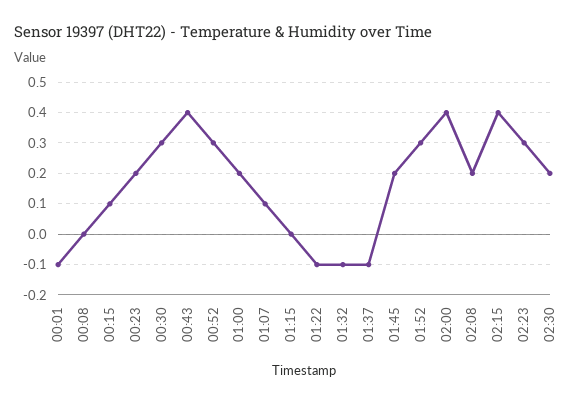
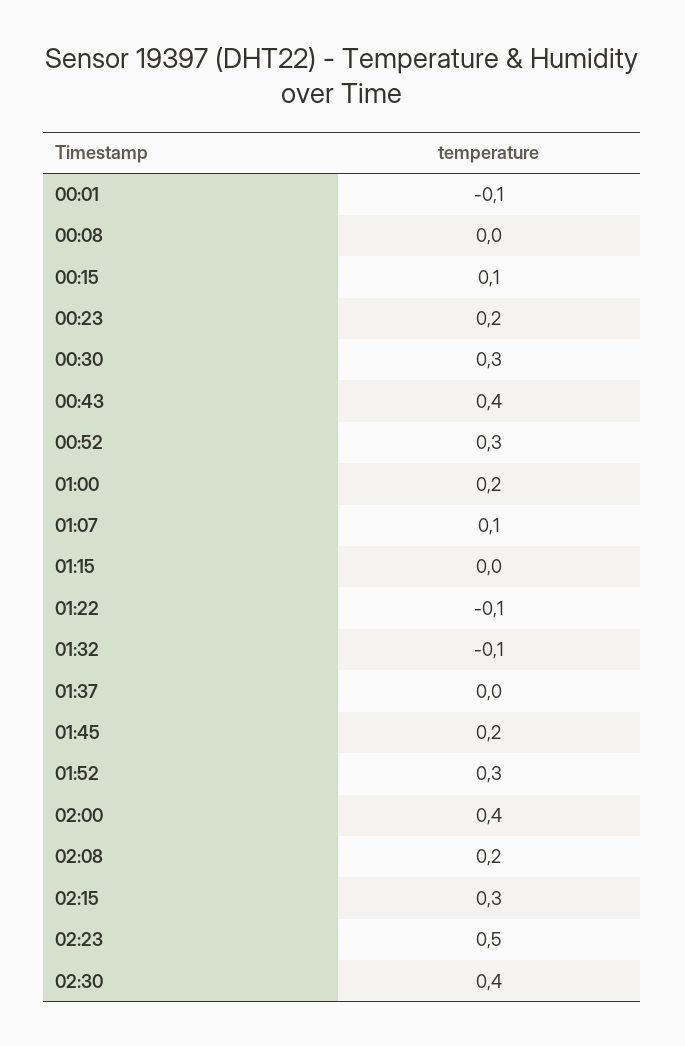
01:37: -0.1 -> 0
02:15: 0.4 -> 0.3
02:23: 0.3 -> 0.5
02:30: 0.2 -> 0.4

